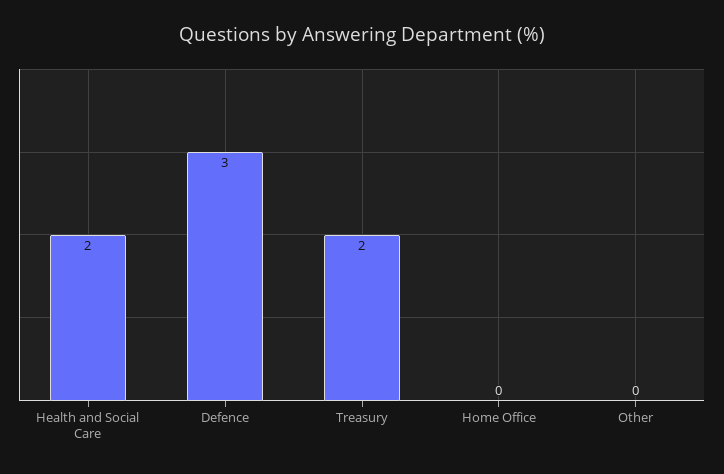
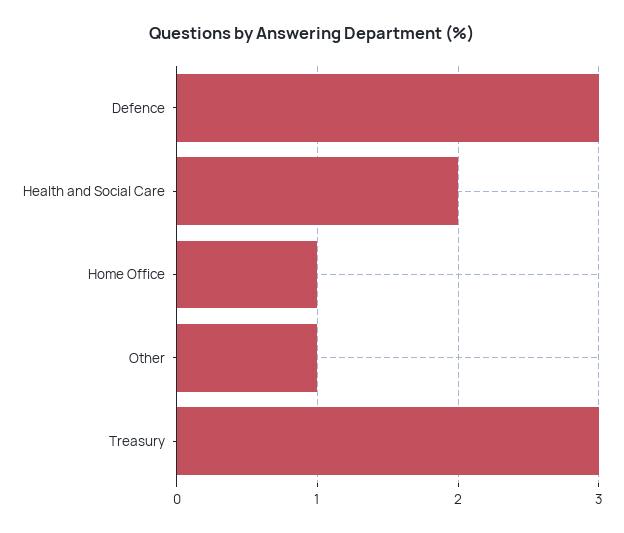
Treasury: 2 -> 3
Home Office: 0 -> 1
Other: 0 -> 1

